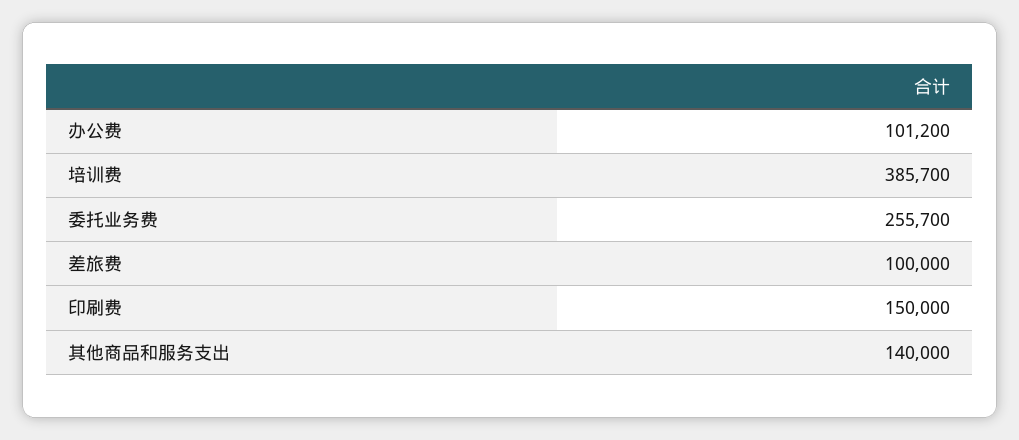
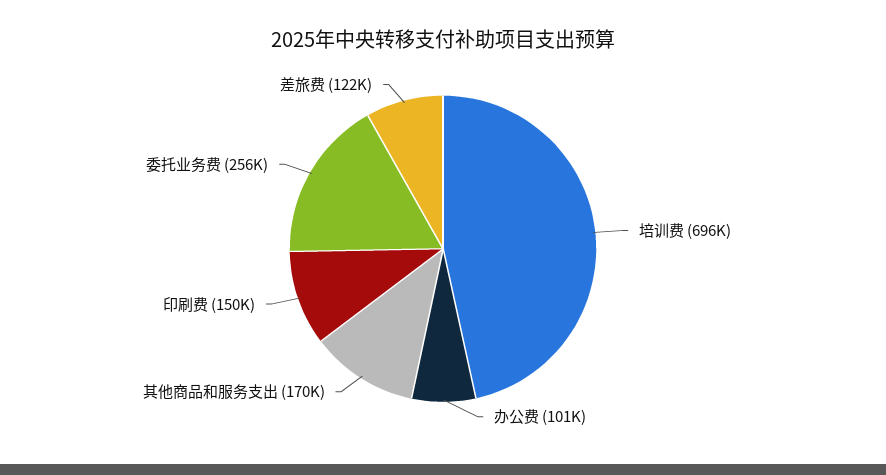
培训费: 385700 -> 696000
差旅费: 100000 -> 122000
其他商品和服务支出: 140000 -> 170000

